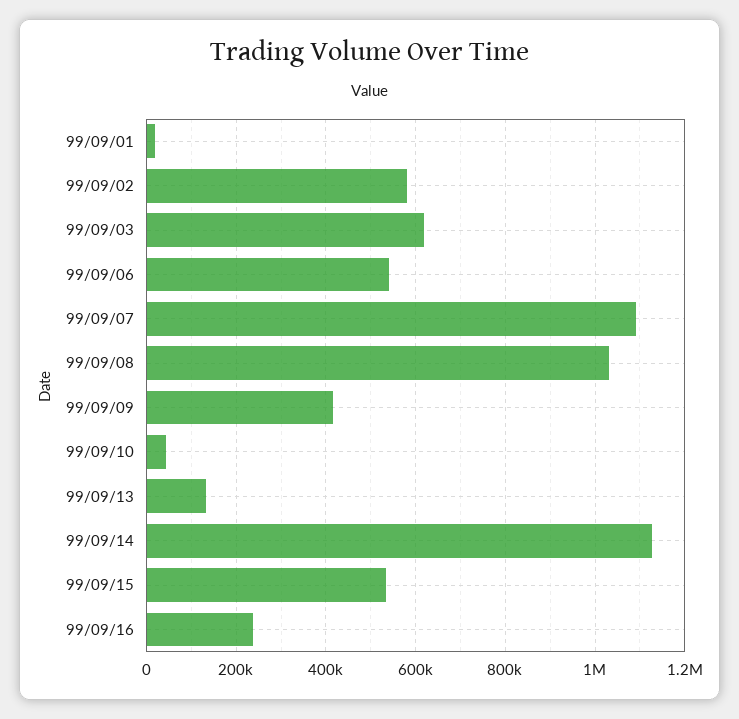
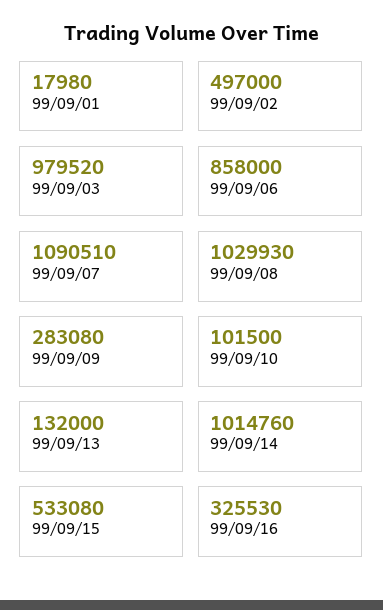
99/09/02: 580000 -> 497000
99/09/03: 620000 -> 979520
99/09/06: 540000 -> 858000
99/09/09: 420000 -> 283080
99/09/10: 40000 -> 101500
99/09/14: 1120000 -> 1014760
99/09/16: 240000 -> 325530

